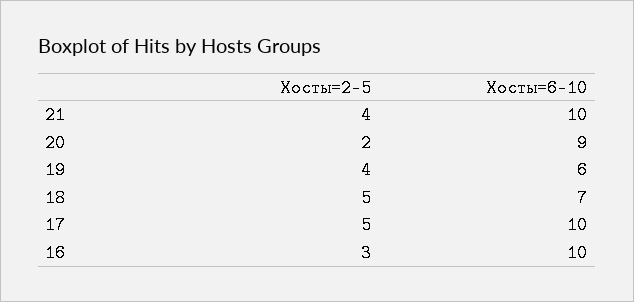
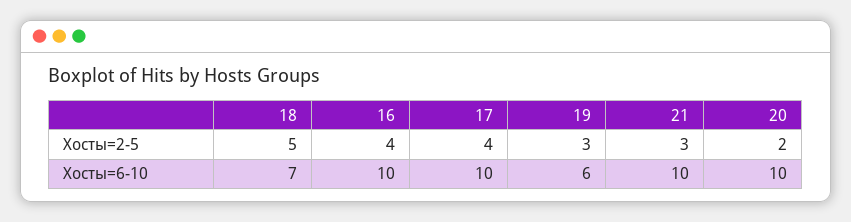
Хосты=2-5, 21: 4 -> 3
Хосты=6-10, 20: 9 -> 10
Хосты=2-5, 19: 4 -> 3
Хосты=2-5, 17: 5 -> 4
Хосты=2-5, 16: 3 -> 4

